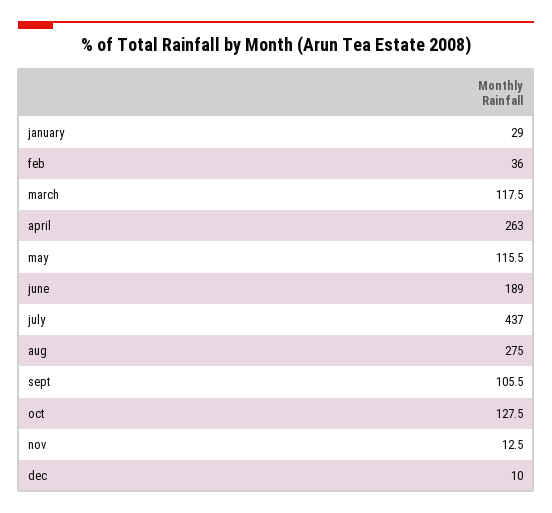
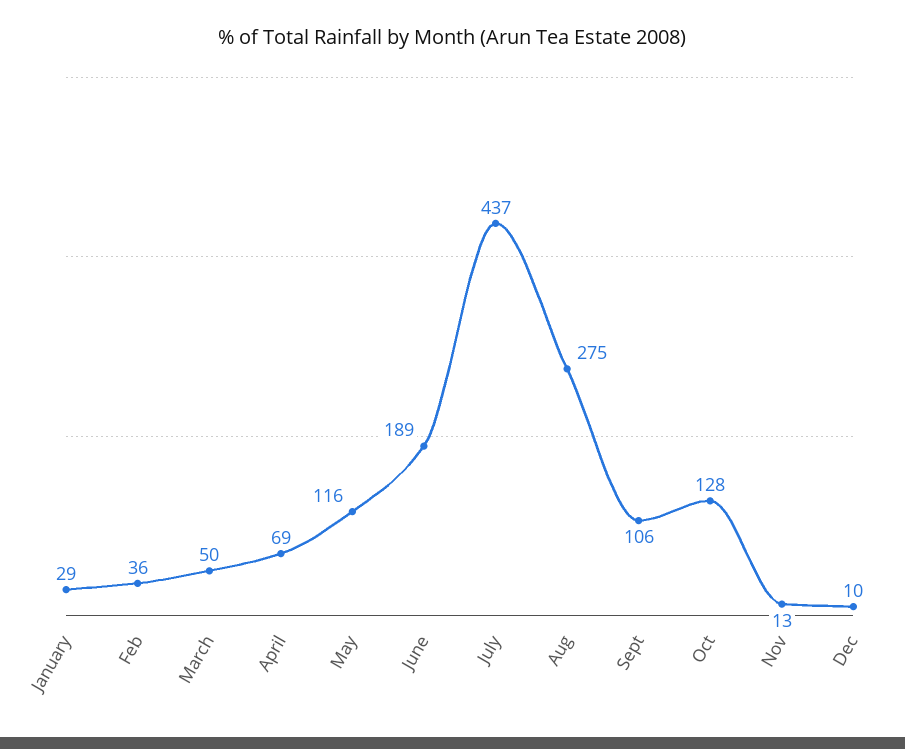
march: 117.5 -> 50
april: 263 -> 69

